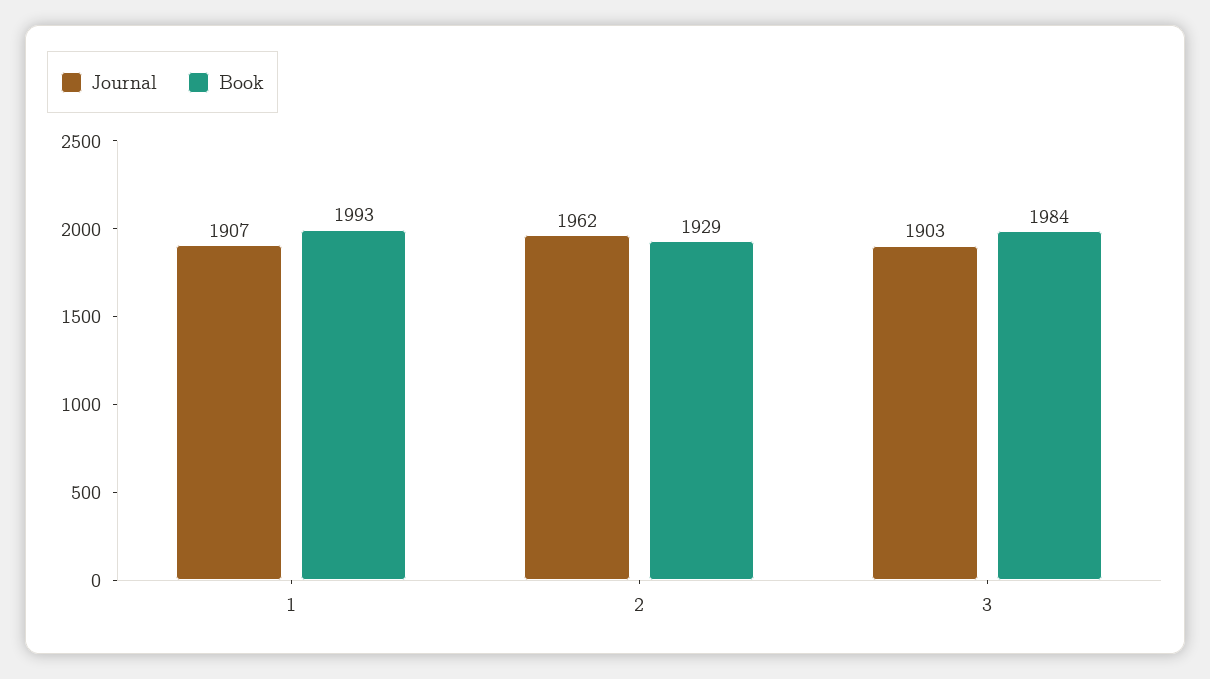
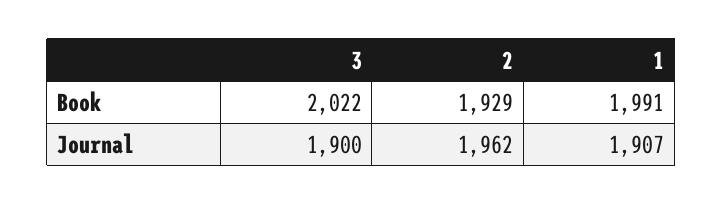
Book, 1: 1993 -> 1991
Journal, 3: 1903 -> 1900
Book, 3: 1984 -> 2022

